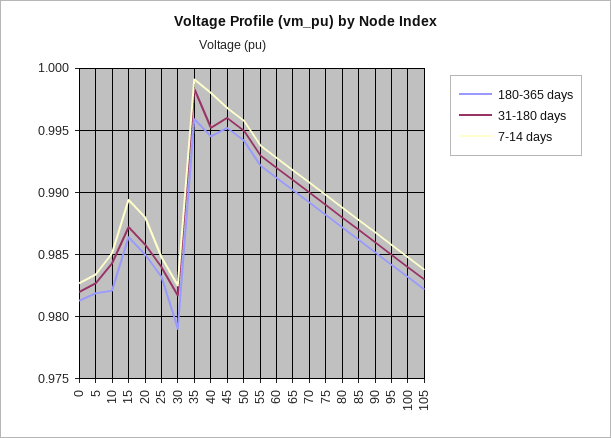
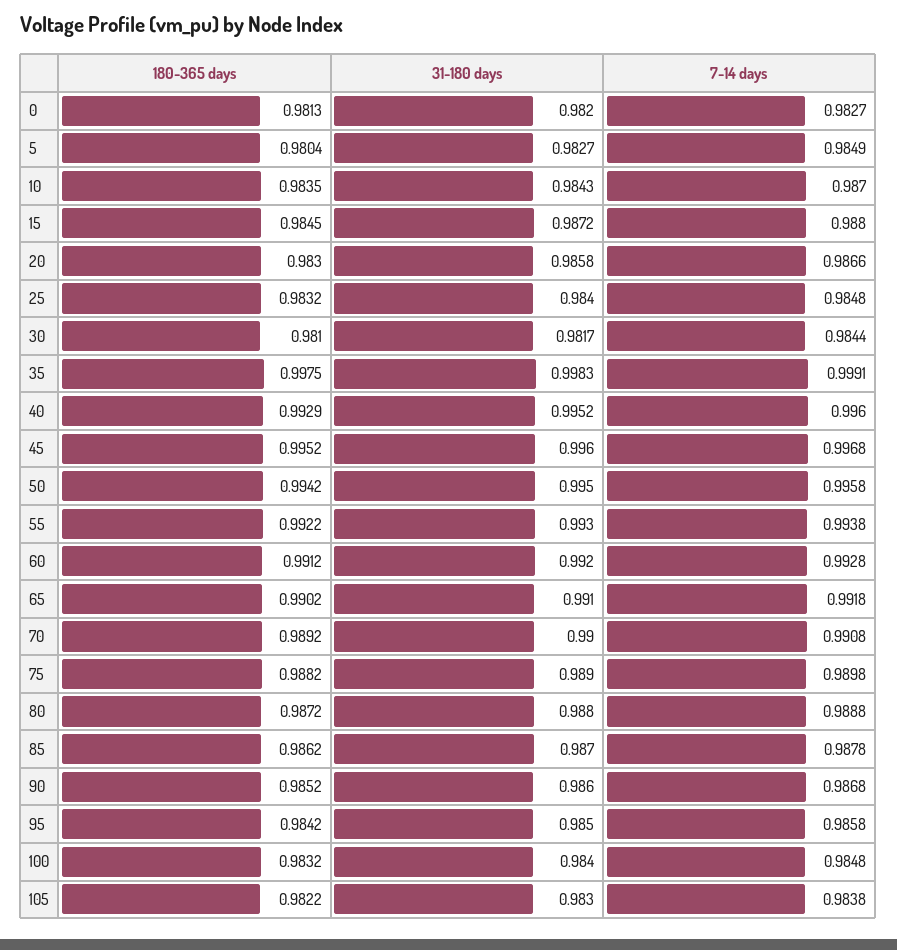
180-365 days, 5: 0.982 -> 0.9804
7-14 days, 5: 0.9835 -> 0.9849
180-365 days, 10: 0.982 -> 0.9835
7-14 days, 10: 0.985 -> 0.987
180-365 days, 15: 0.9865 -> 0.9845
7-14 days, 15: 0.9895 -> 0.988
180-365 days, 20: 0.985 -> 0.983
7-14 days, 20: 0.988 -> 0.9866
180-365 days, 30: 0.979 -> 0.981
7-14 days, 30: 0.9825 -> 0.9844
180-365 days, 35: 0.996 -> 0.9975
180-365 days, 40: 0.9945 -> 0.9929
7-14 days, 40: 0.998 -> 0.996

